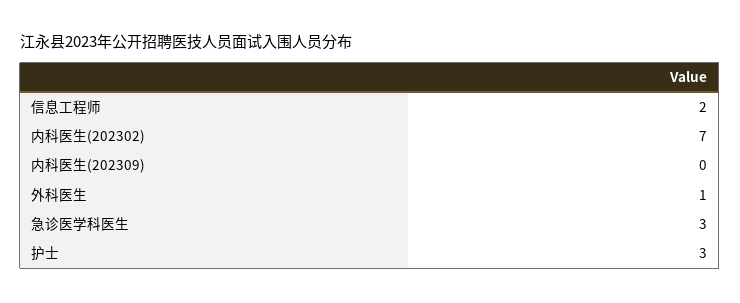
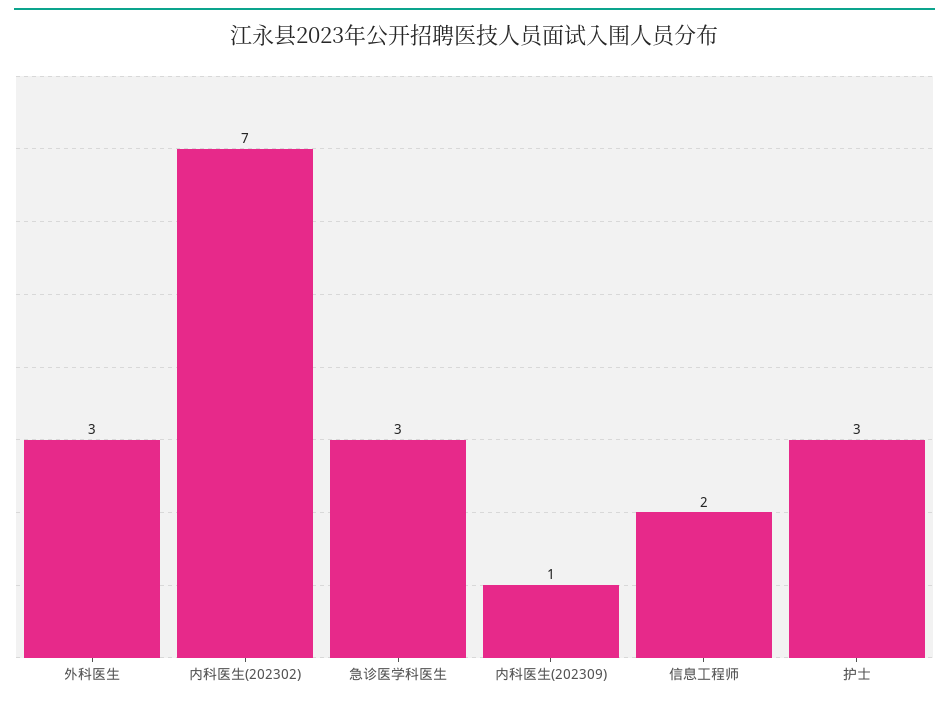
内科医生(202309): 0 -> 1
外科医生: 1 -> 3

